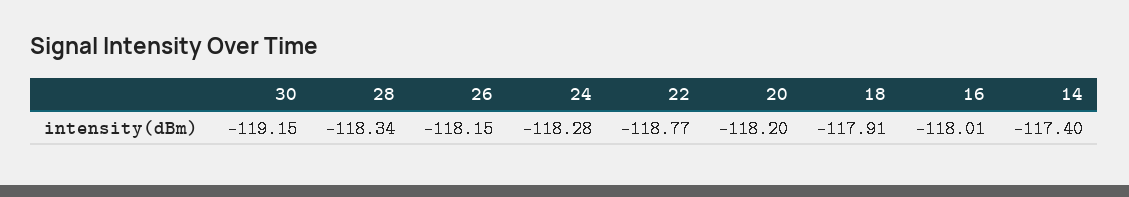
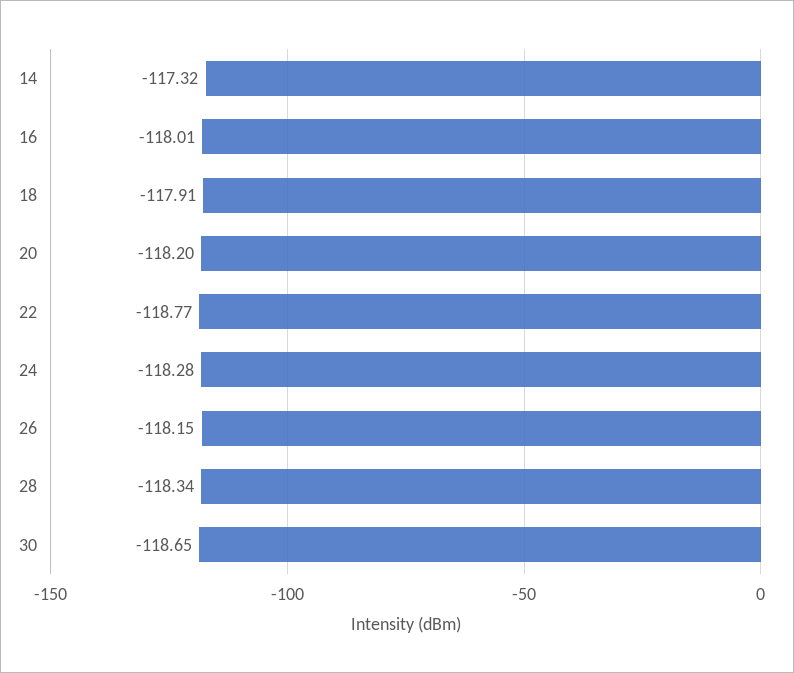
30: -119.15 -> -118.65
14: -117.4 -> -117.32

